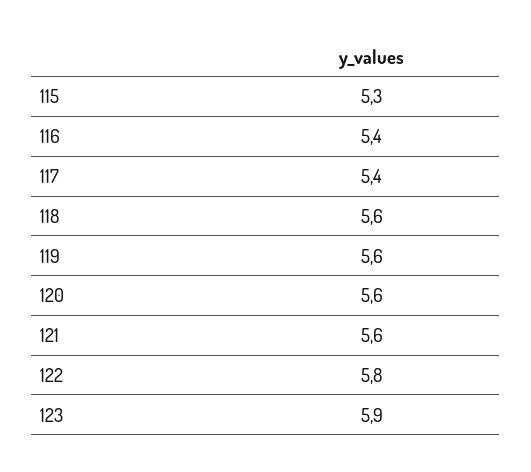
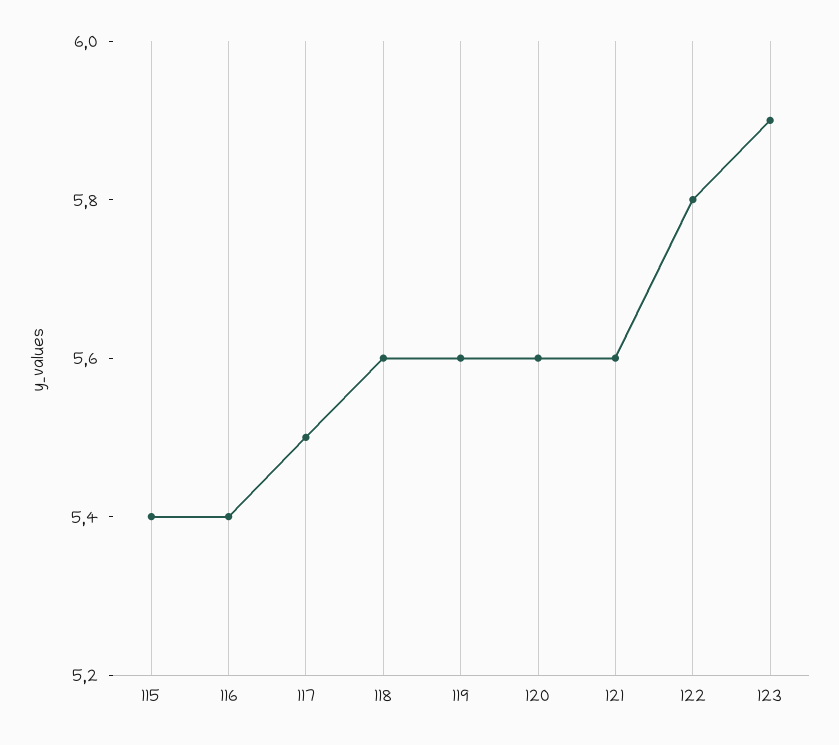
115: 5.3 -> 5.4
117: 5.4 -> 5.5

